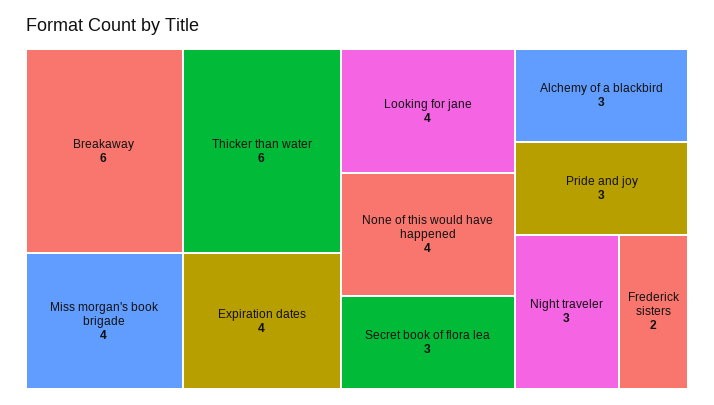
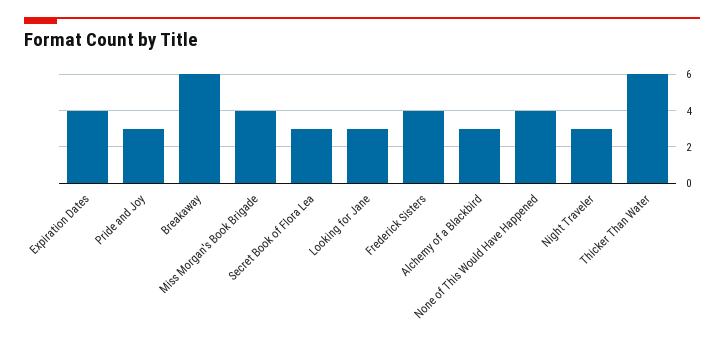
Looking for jane: 4 -> 3
Frederick sisters: 2 -> 4

